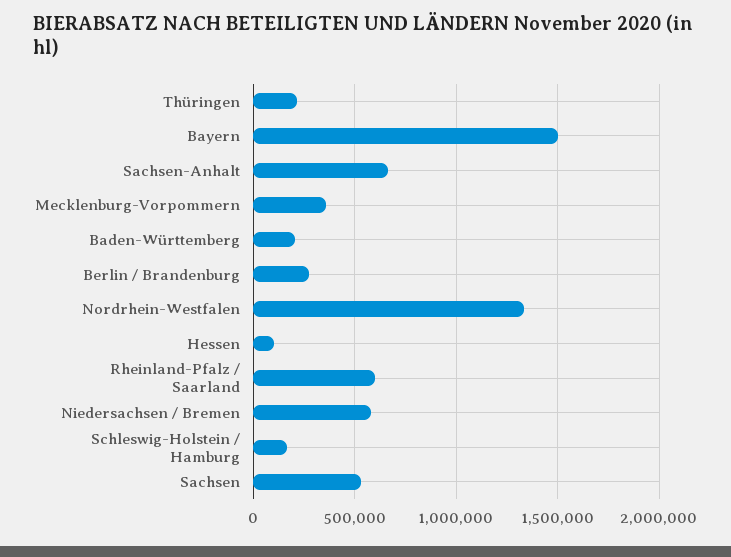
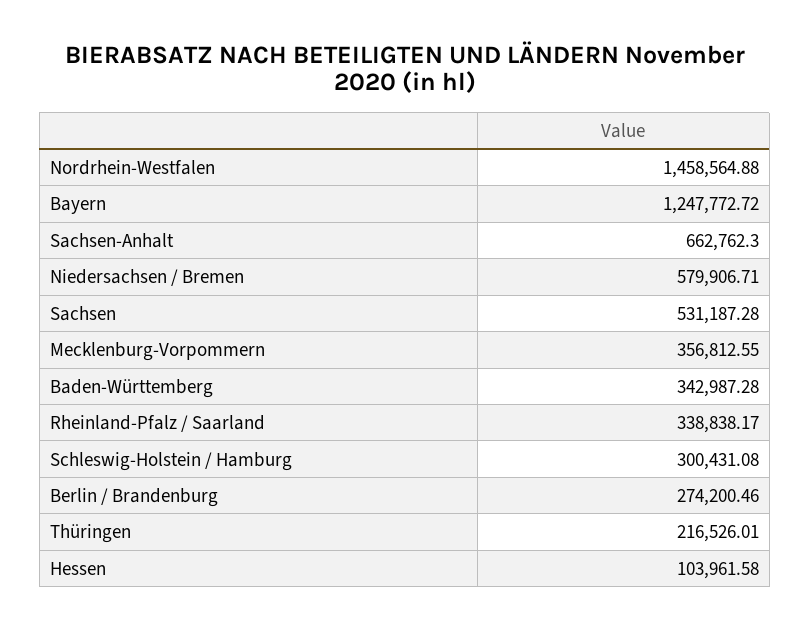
Bayern: 1500000 -> 1247772.72
Baden-Württemberg: 200000 -> 342987.28
Nordrhein-Westfalen: 1350000 -> 1458564.88
Rheinland-Pfalz / Saarland: 600000 -> 338838.17
Schleswig-Holstein / Hamburg: 150000 -> 300431.08

